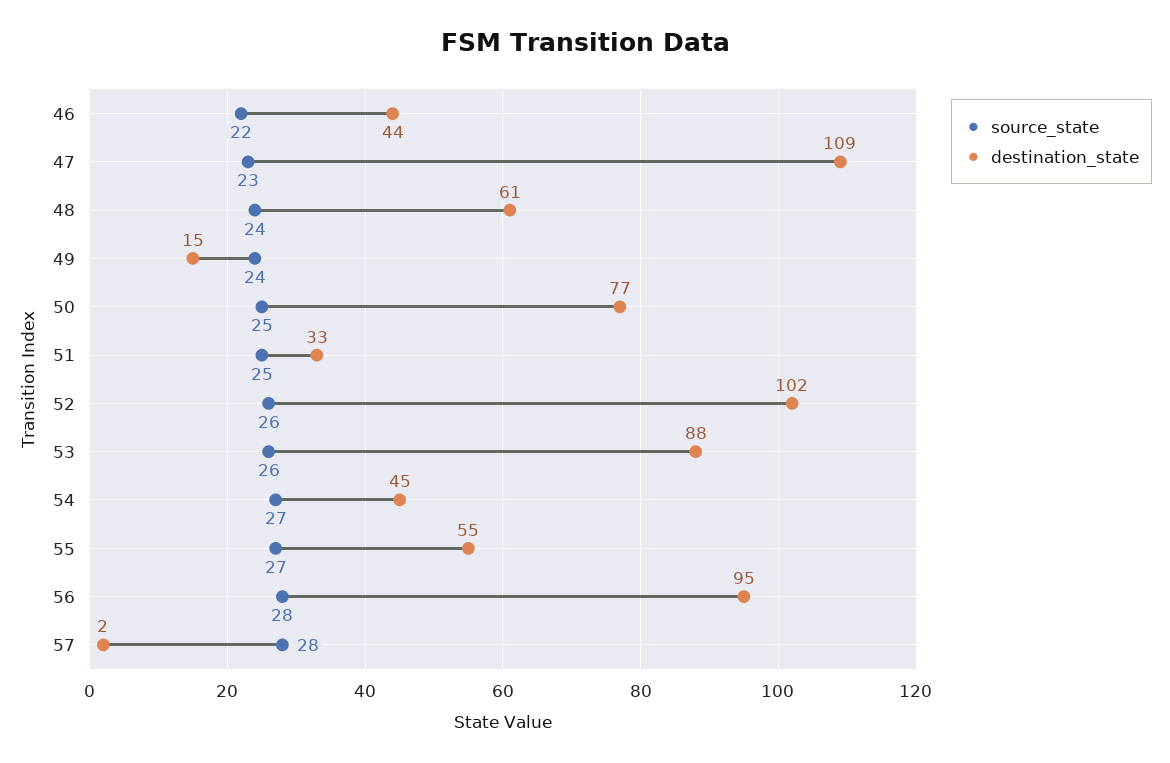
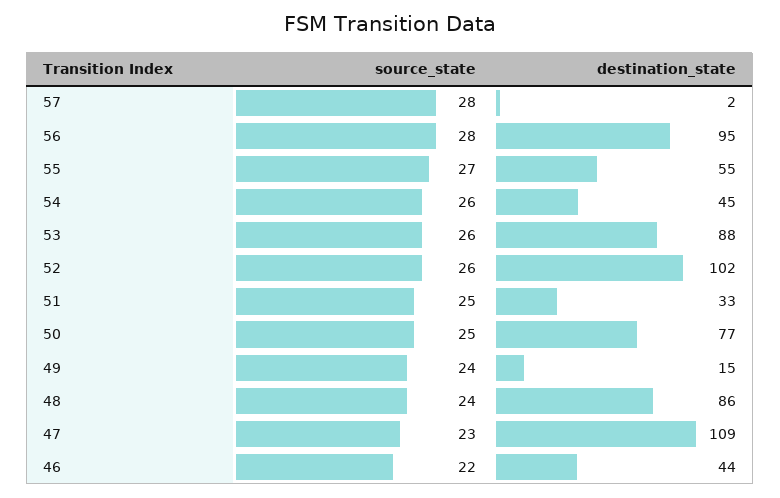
destination_state, 48: 61 -> 86
source_state, 54: 27 -> 26

